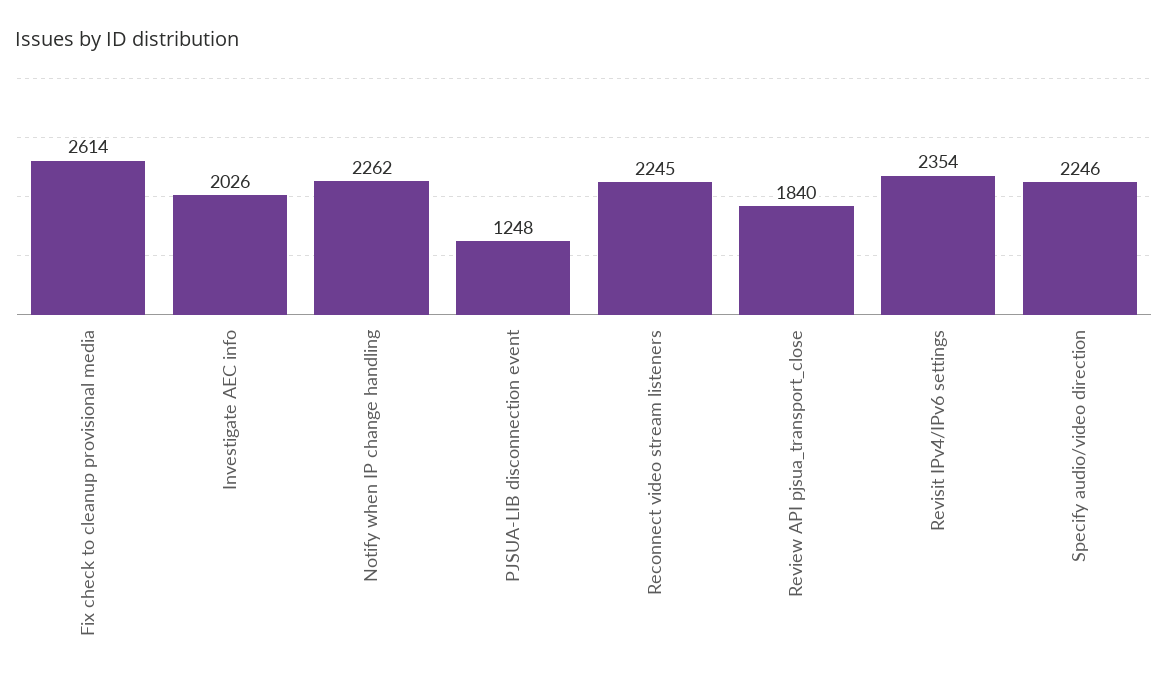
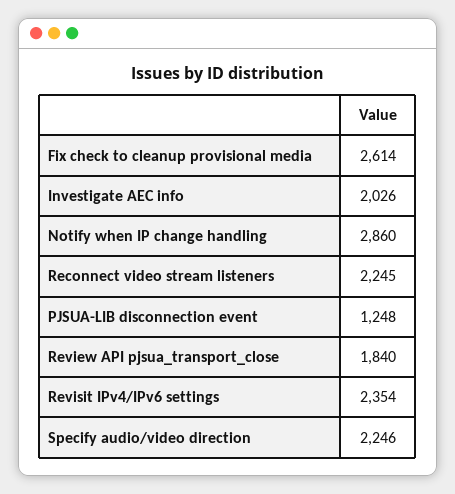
Notify when IP change handling: 2262 -> 2860

